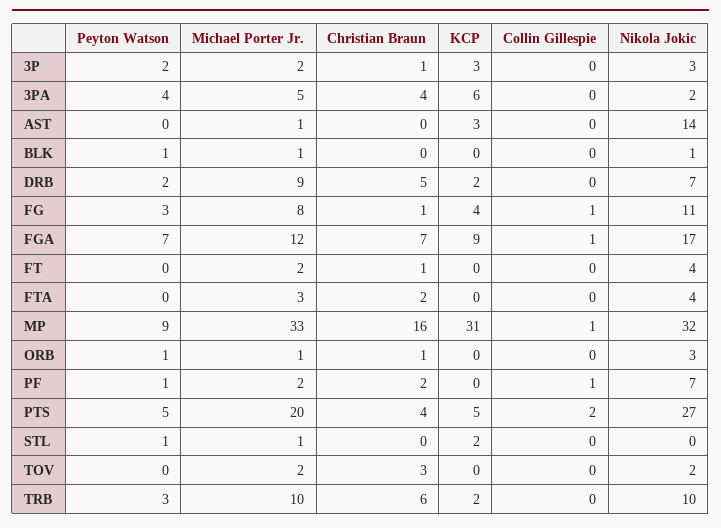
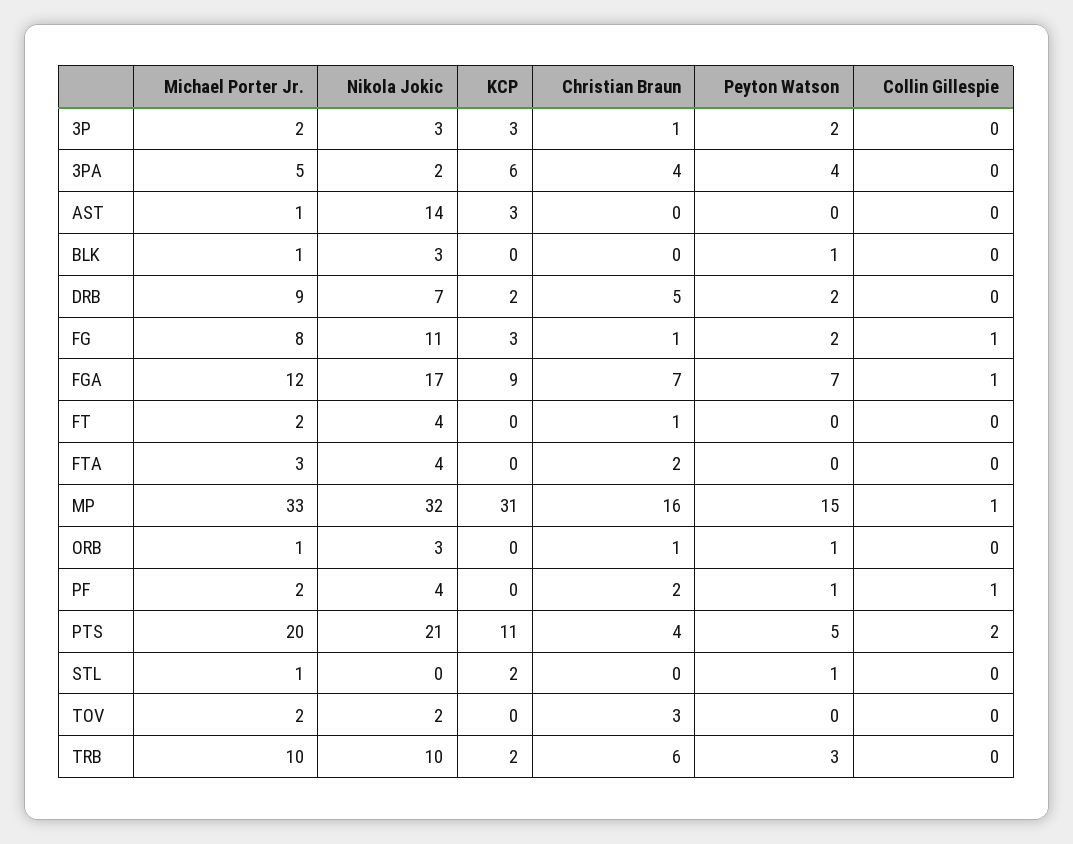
Nikola Jokic, BLK: 1 -> 3
Peyton Watson, FG: 3 -> 2
KCP, FG: 4 -> 3
Peyton Watson, MP: 9 -> 15
Nikola Jokic, PF: 7 -> 4
KCP, PTS: 5 -> 11
Nikola Jokic, PTS: 27 -> 21

